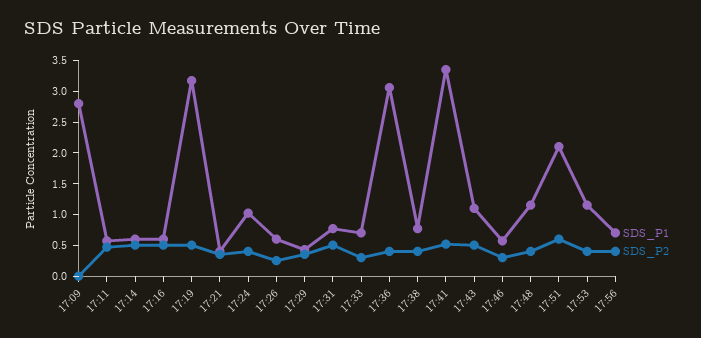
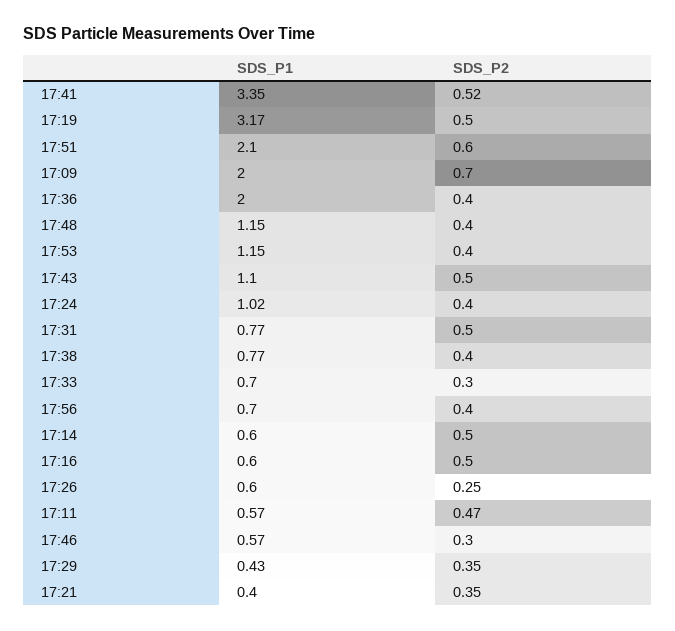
SDS_P1, 17:09: 2.75 -> 2
SDS_P2, 17:09: 0 -> 0.7
SDS_P1, 17:36: 3 -> 2

